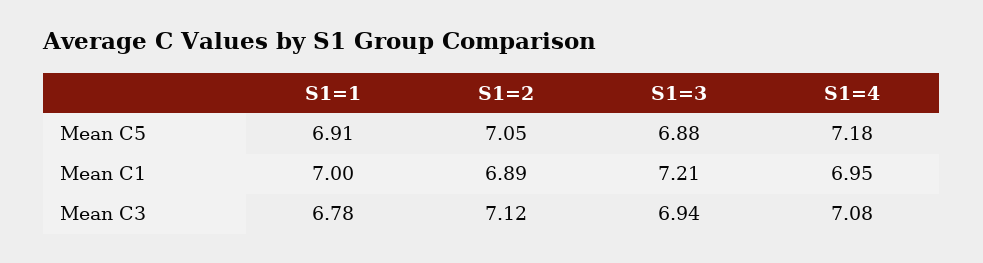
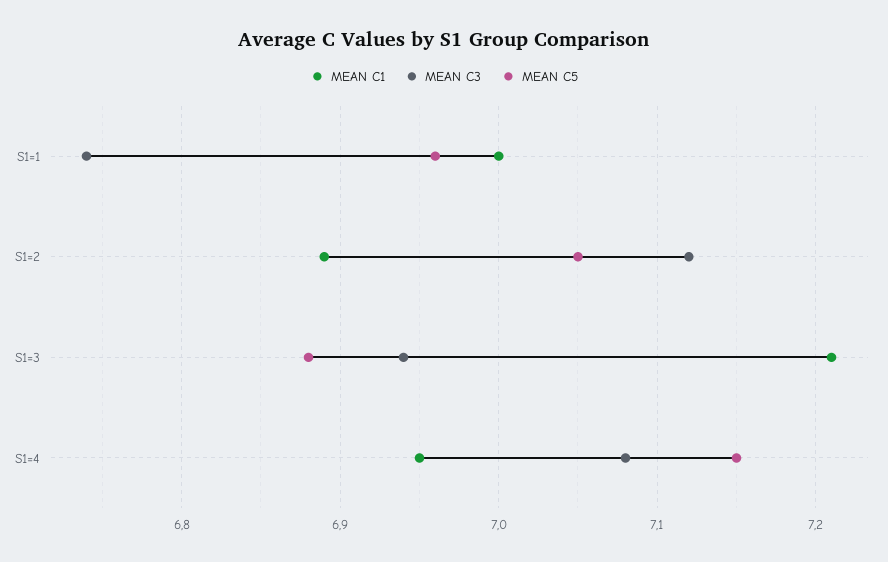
Mean C5, S1=1: 6.91 -> 6.96
Mean C5, S1=4: 7.18 -> 7.15
Mean C3, S1=1: 6.78 -> 6.74

